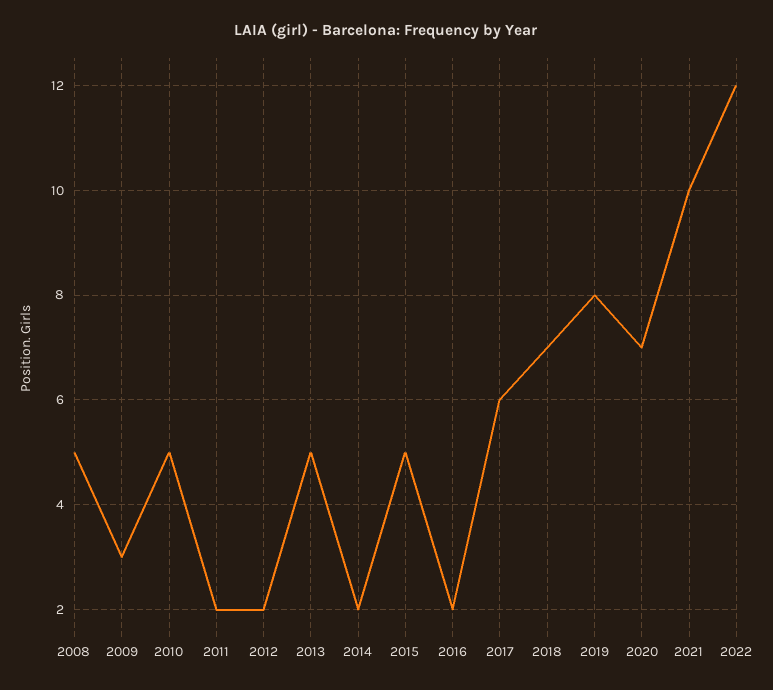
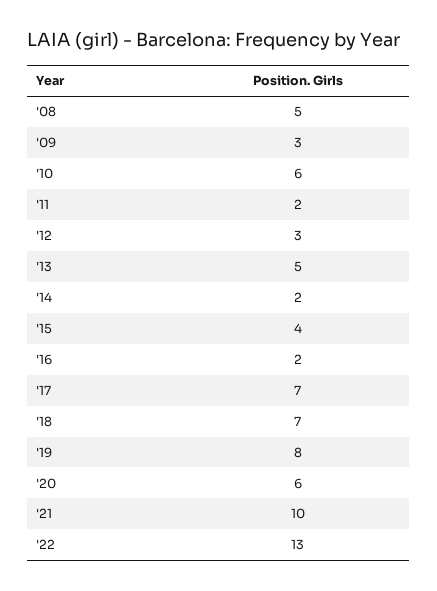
2010: 5 -> 6
2012: 2 -> 3
2015: 5 -> 4
2017: 6 -> 7
2020: 7 -> 6
2022: 12 -> 13

